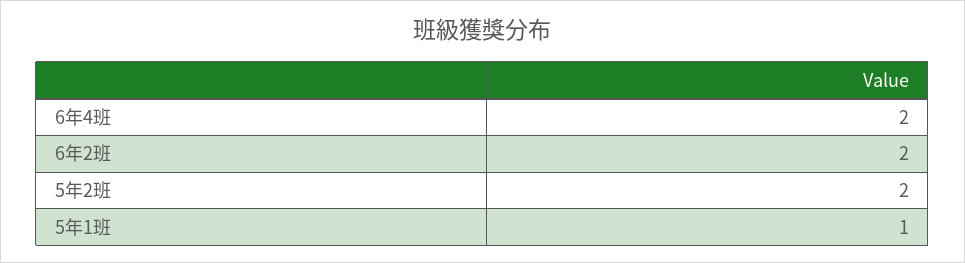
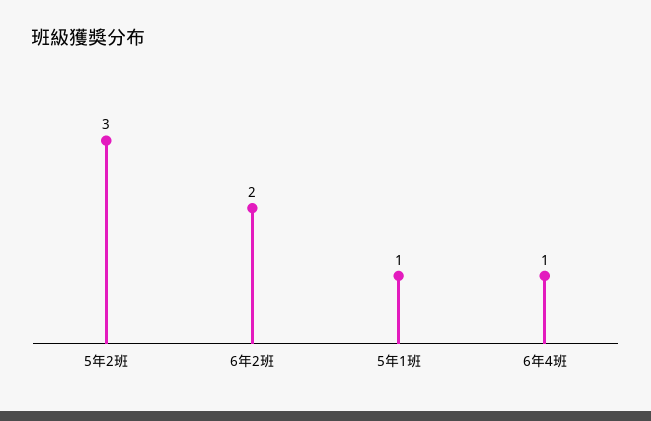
6年4班: 2 -> 1
5年2班: 2 -> 3

